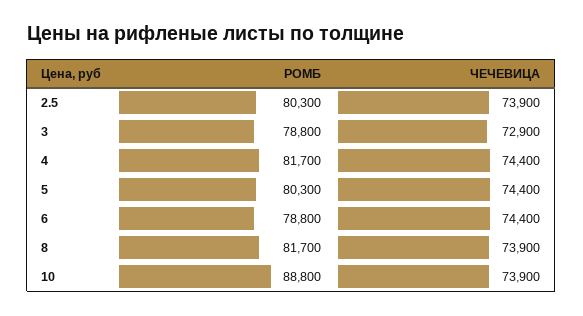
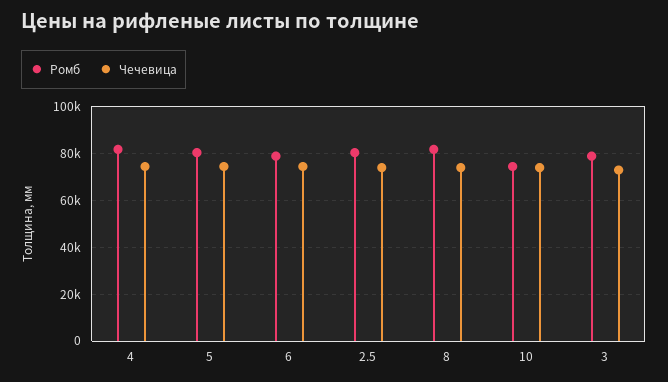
РОМБ, 10: 88800 -> 75000

